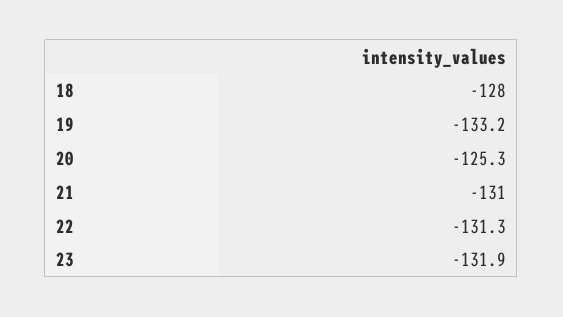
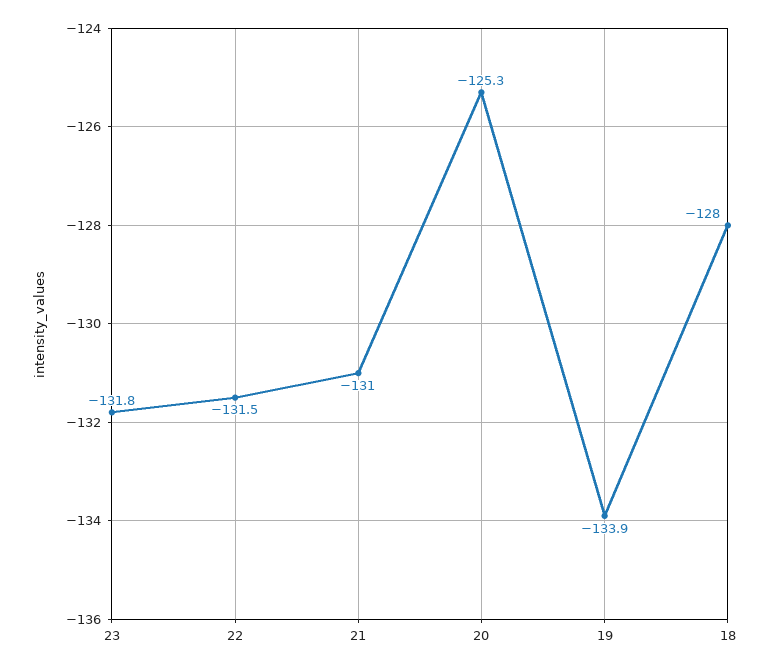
19: -133.2 -> -133.9
22: -131.3 -> -131.5
23: -131.9 -> -131.8

